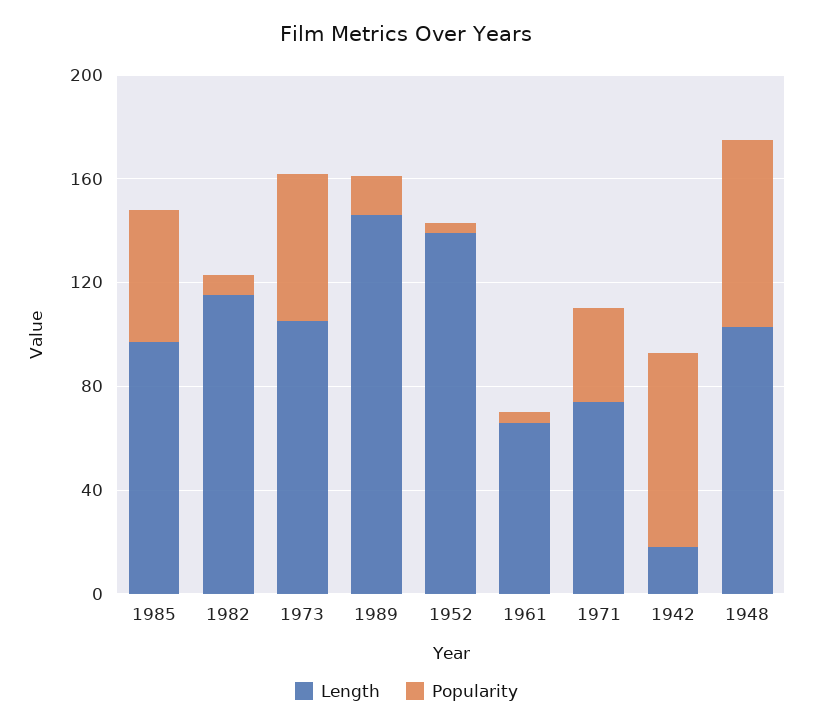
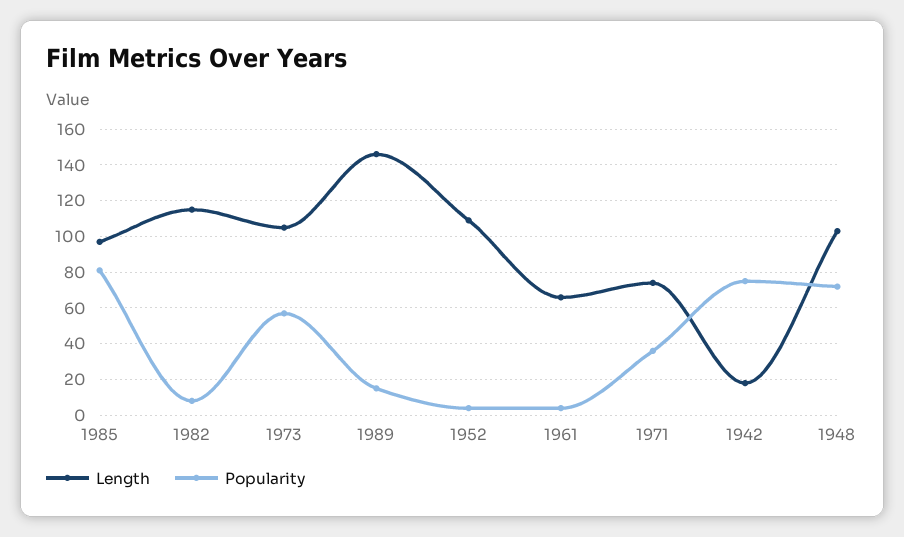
Popularity, 1985: 50 -> 80
Length, 1952: 140 -> 110

